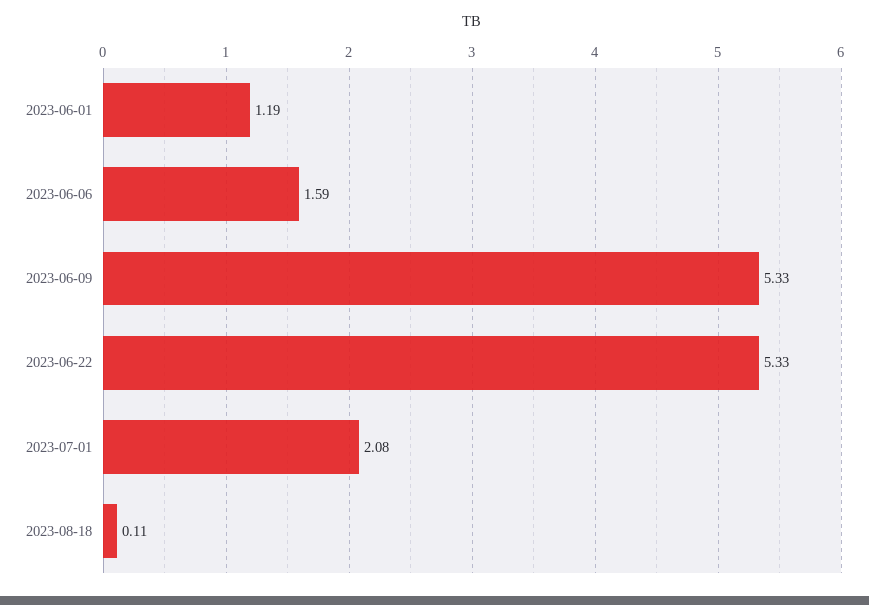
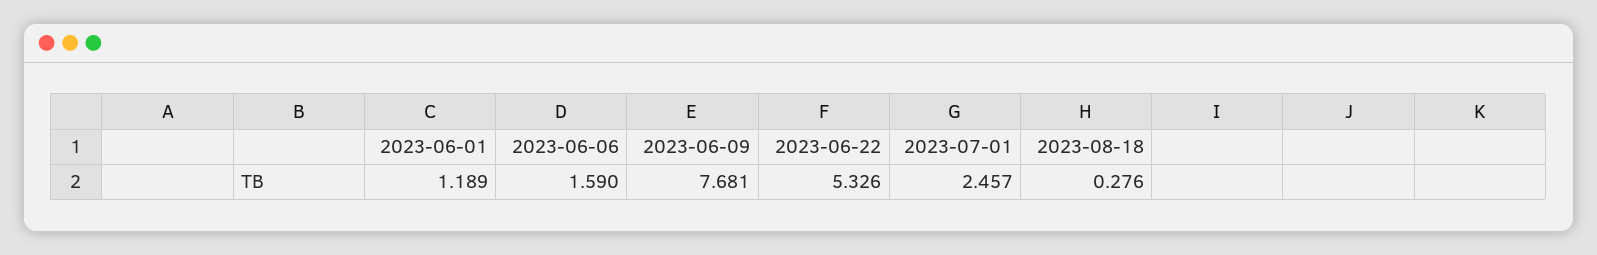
2023-06-09: 5.33 -> 7.681
2023-07-01: 2.08 -> 2.457
2023-08-18: 0.11 -> 0.276

